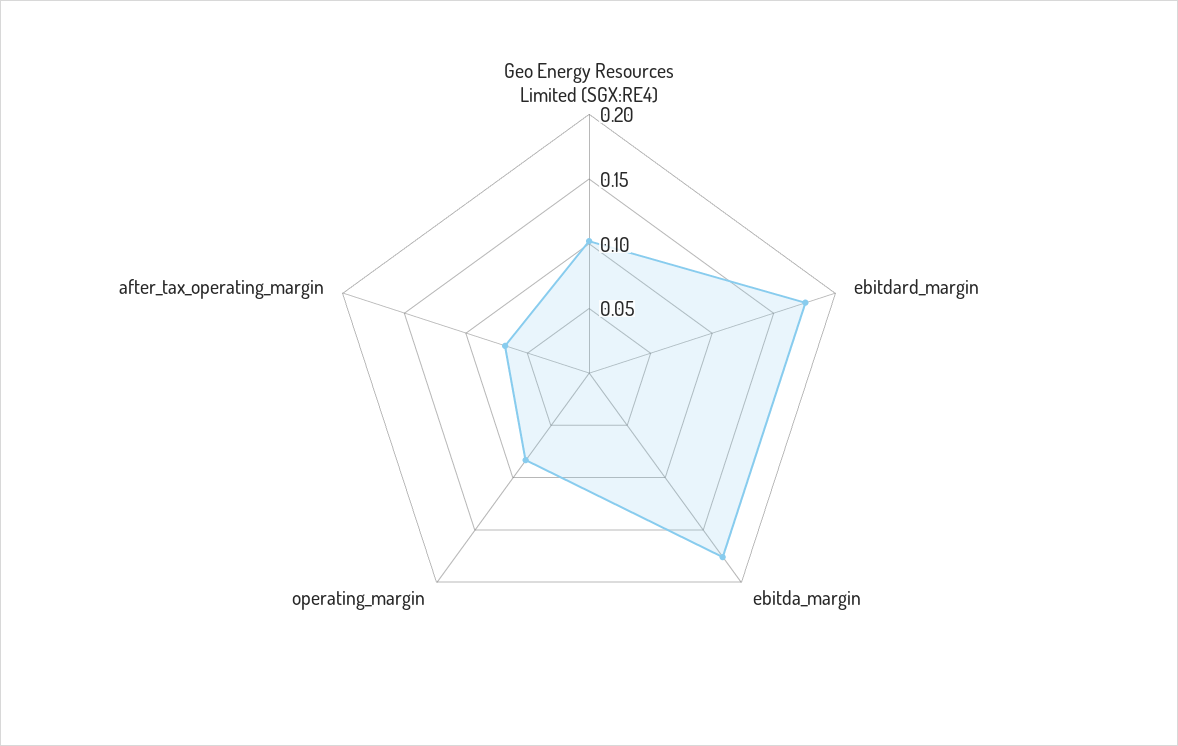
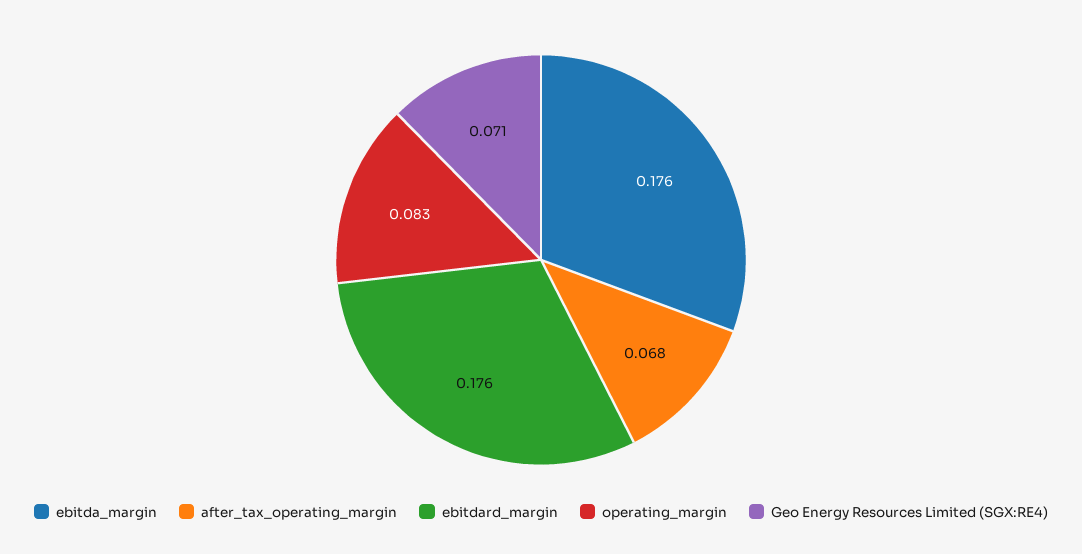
Geo Energy Resources Limited (SGX:RE4): 0.1 -> 0.071

